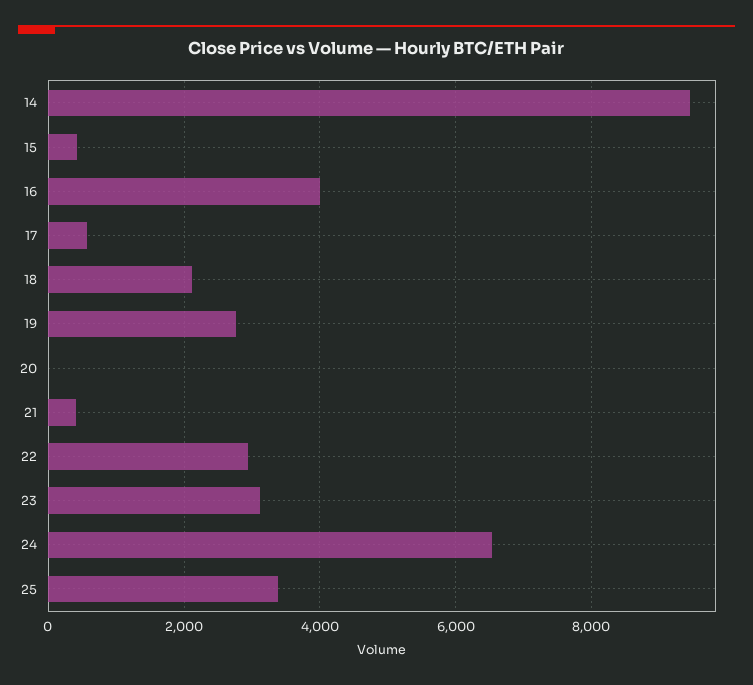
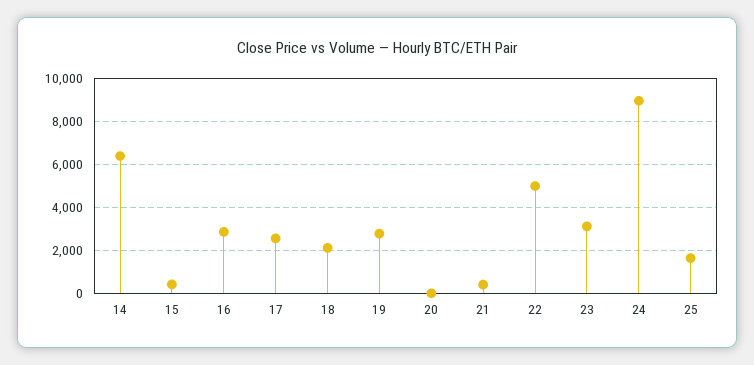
14: 9400 -> 6500
16: 4000 -> 3000
17: 600 -> 2500
22: 3000 -> 5000
24: 6600 -> 9000
25: 3400 -> 1500

